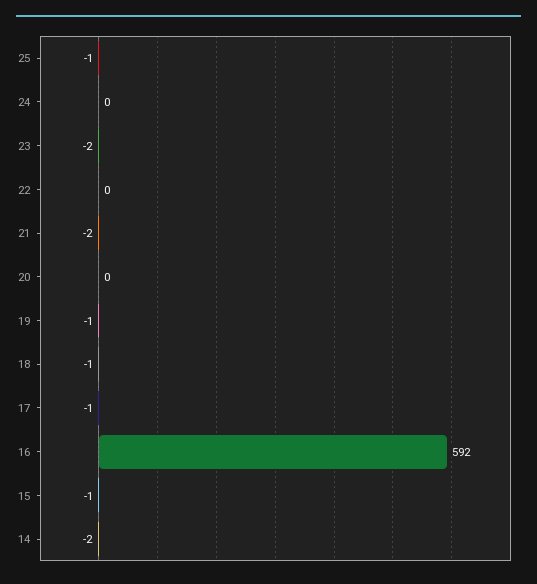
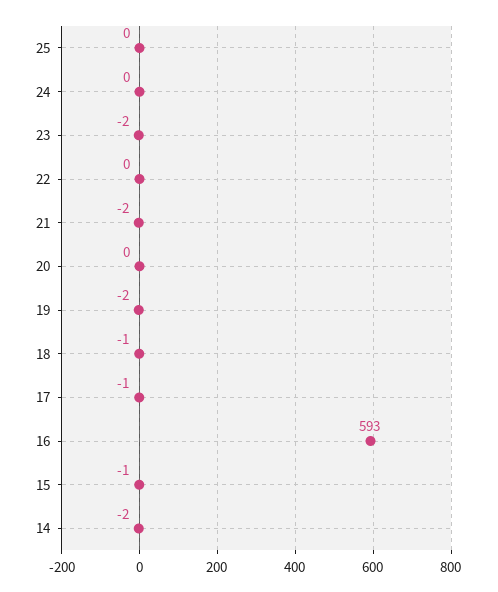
25: -1 -> 0
19: -1 -> -2
16: 592 -> 593

